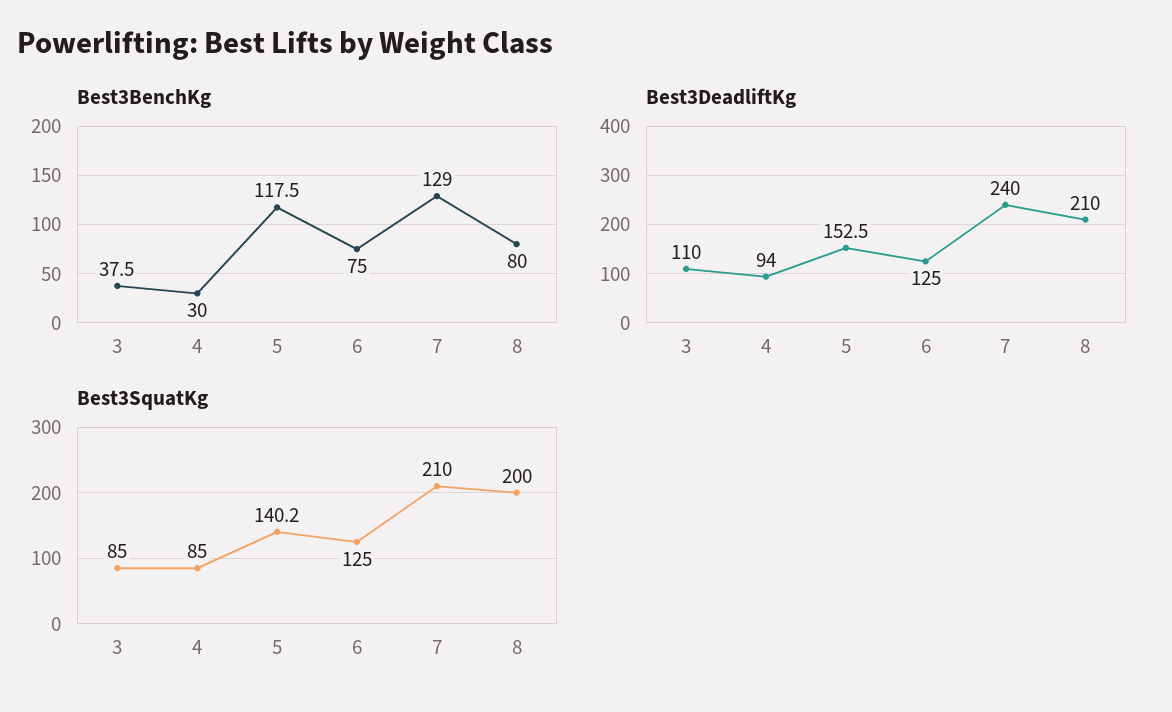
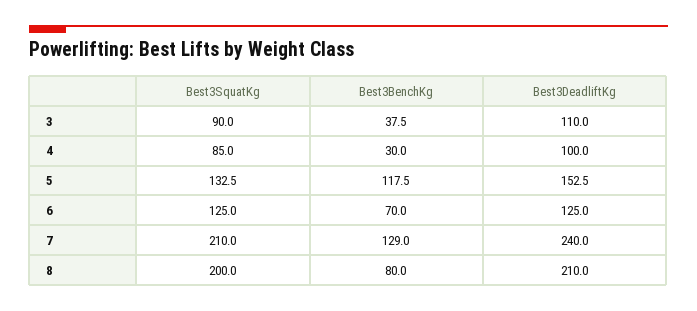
Best3BenchKg, 6: 75 -> 70
Best3DeadliftKg, 4: 94 -> 100
Best3SquatKg, 3: 85 -> 90
Best3SquatKg, 5: 140.2 -> 132.5

